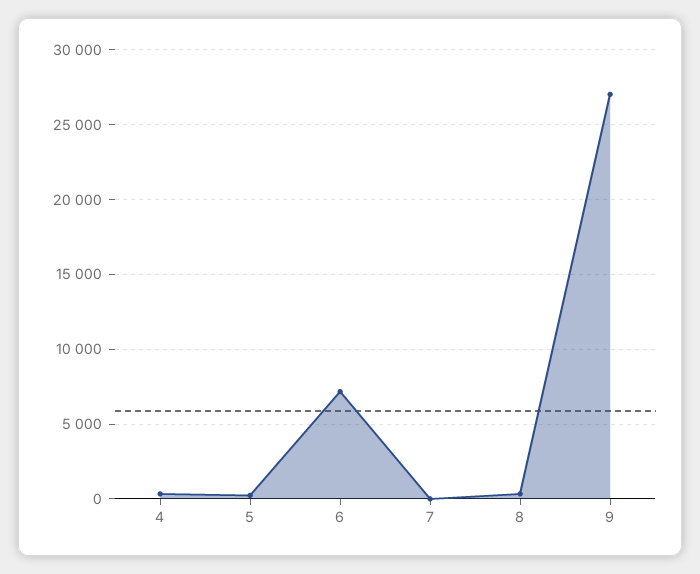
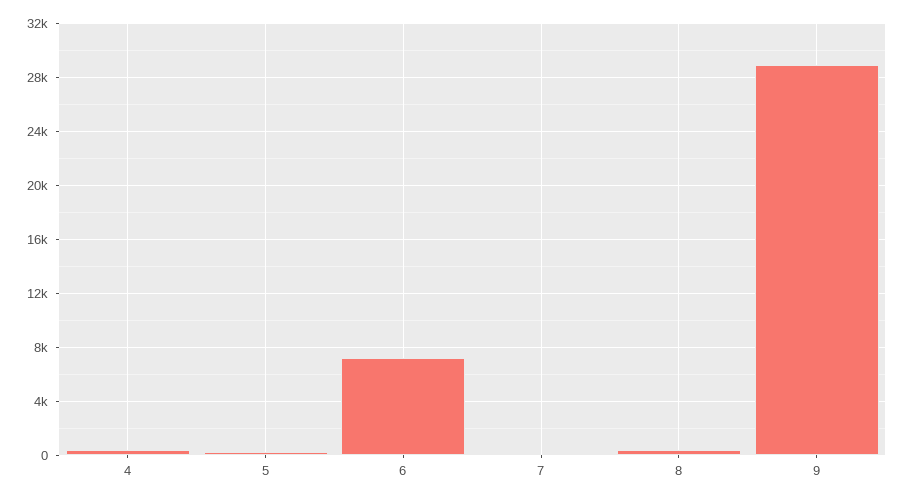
9: 27000 -> 29000

